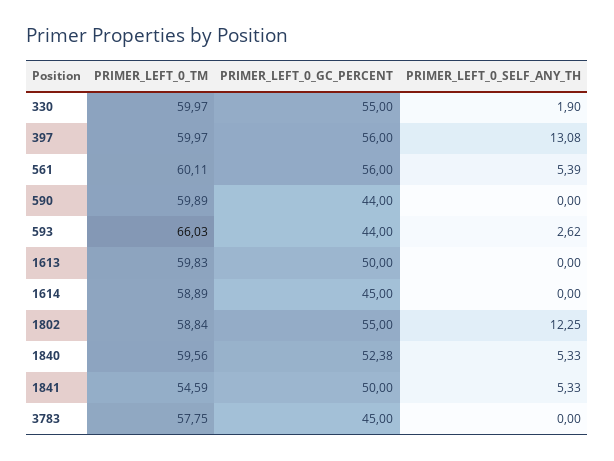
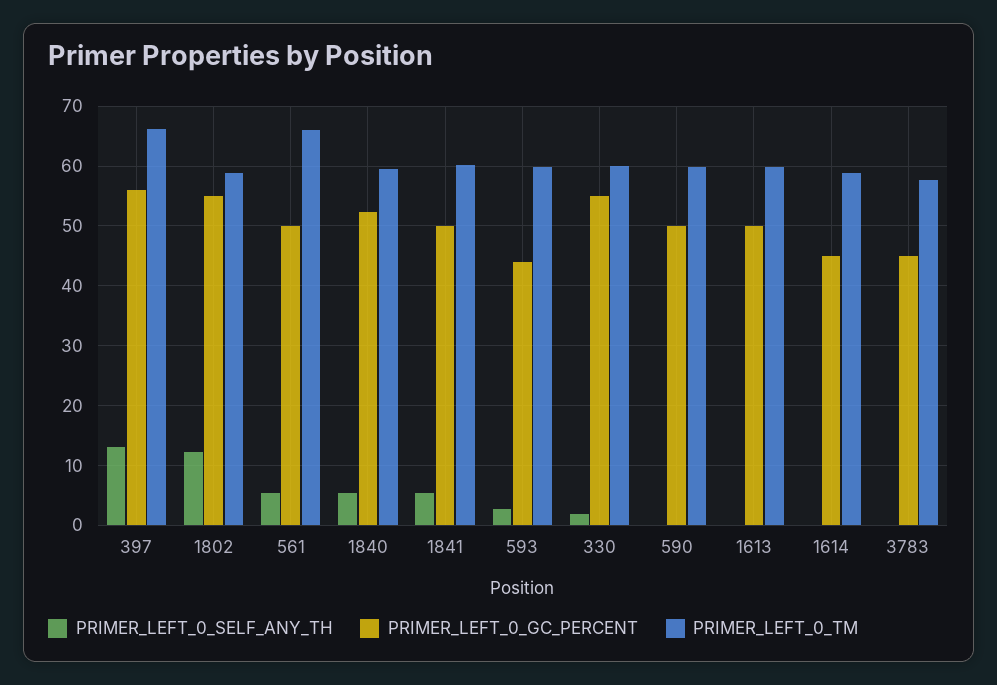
PRIMER_LEFT_0_TM, 397: 59.97 -> 66
PRIMER_LEFT_0_TM, 561: 60.11 -> 66
PRIMER_LEFT_0_GC_PERCENT, 561: 56 -> 50
PRIMER_LEFT_0_GC_PERCENT, 590: 44 -> 50
PRIMER_LEFT_0_TM, 593: 66.03 -> 60
PRIMER_LEFT_0_TM, 1841: 54.59 -> 60

